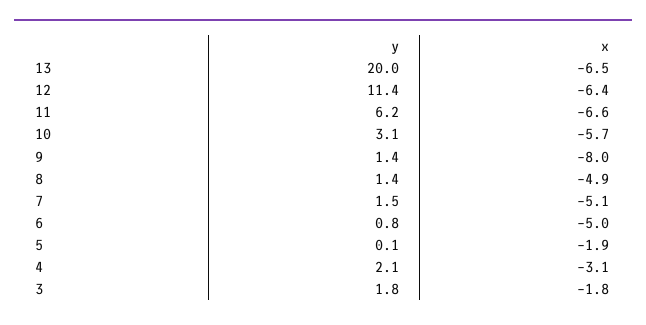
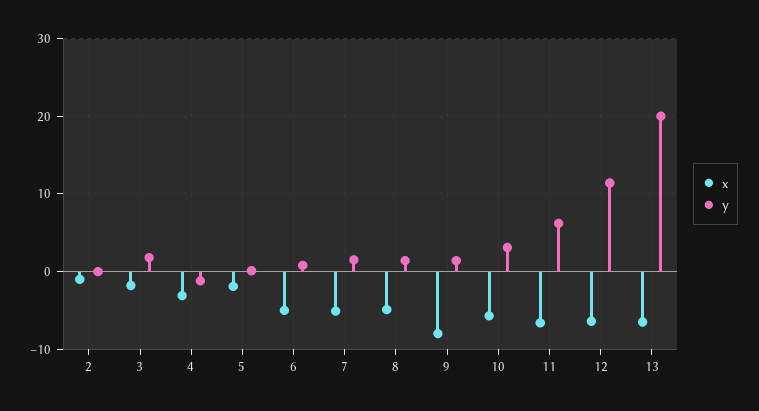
y, 4: 2.1 -> -1
x, 2: none -> -1
y, 2: none -> 0

